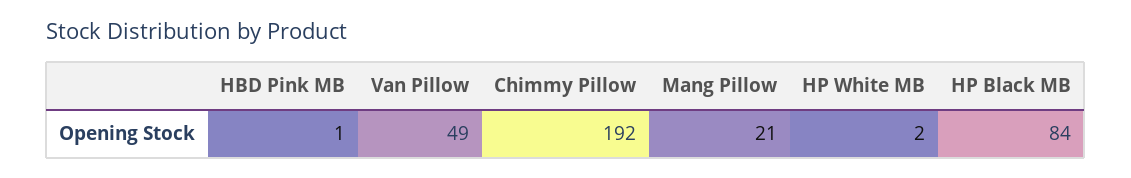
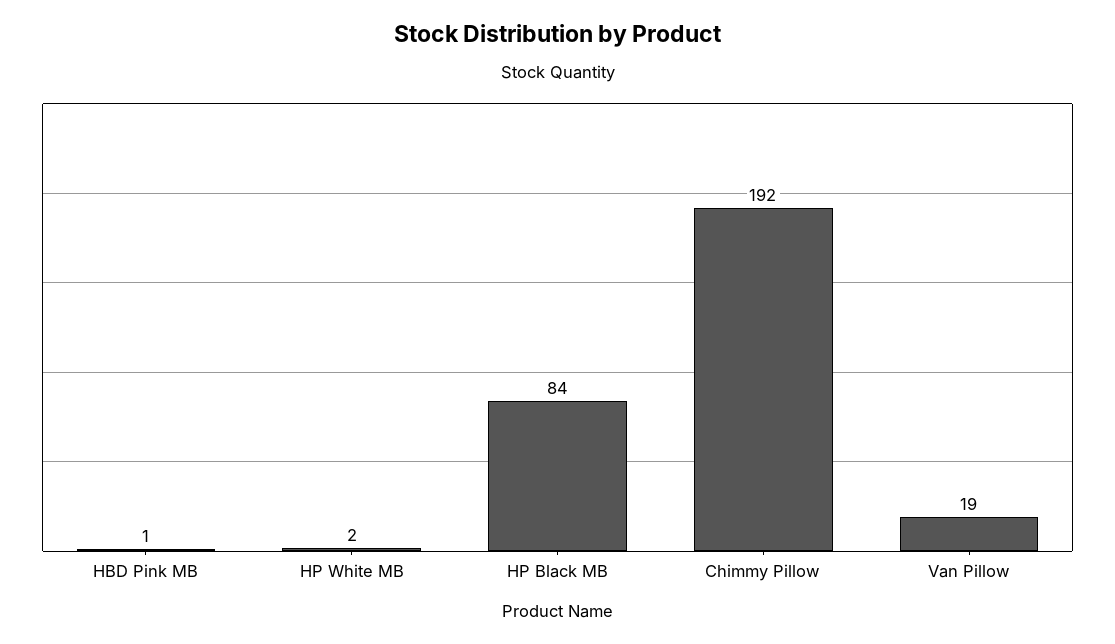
Van Pillow: 49 -> 19
Mang Pillow: 21 -> none

